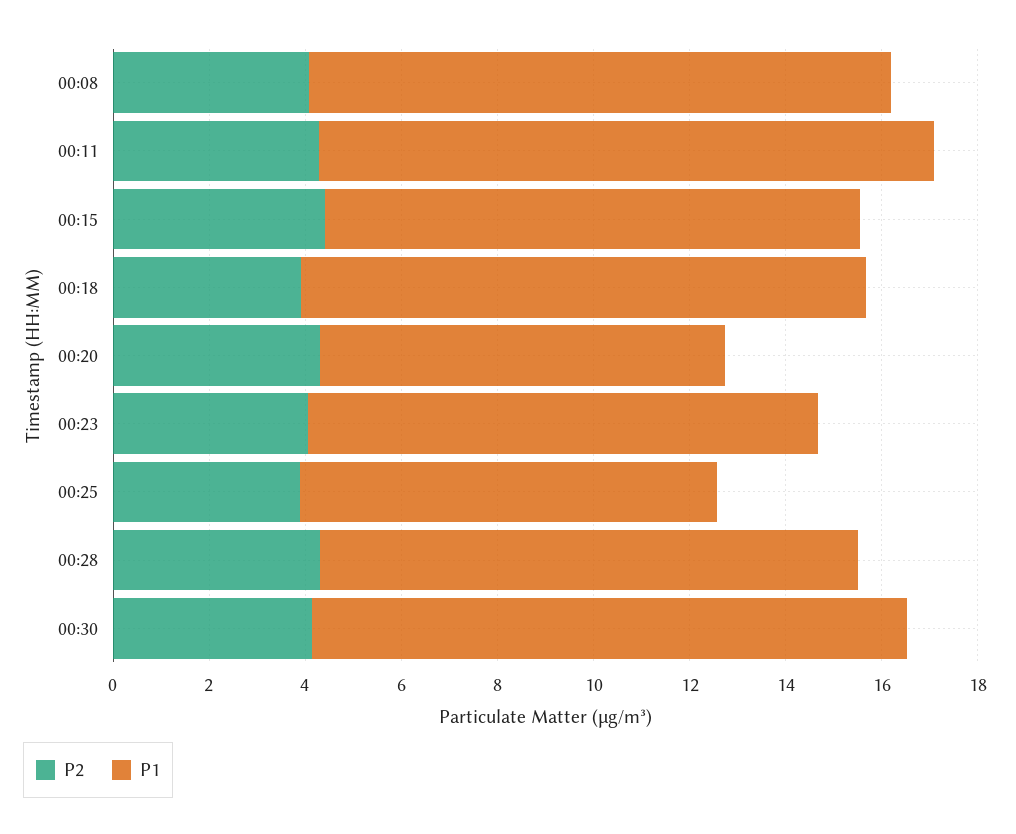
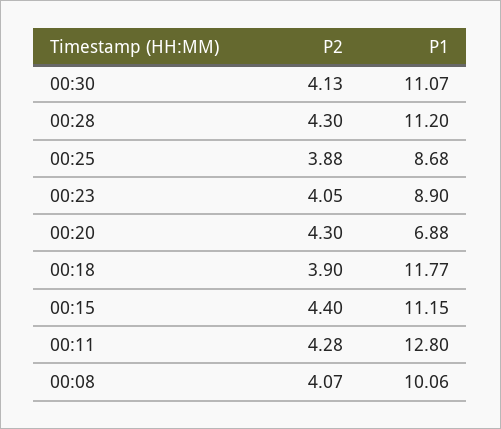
P1, 00:08: 12 -> 10.06
P1, 00:20: 8.5 -> 6.88
P1, 00:23: 10.5 -> 8.9
P1, 00:30: 12.5 -> 11.07

